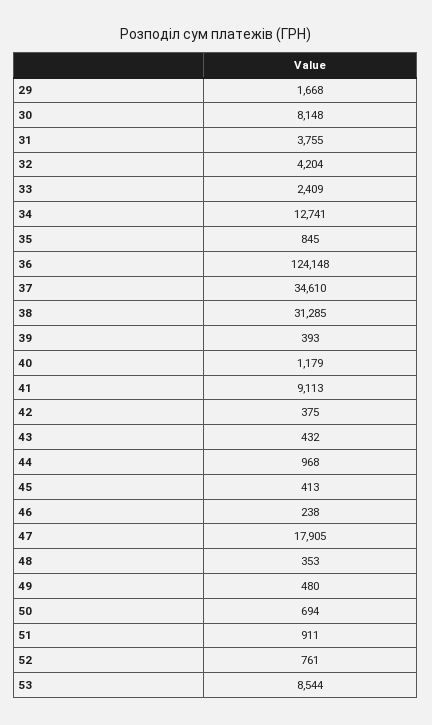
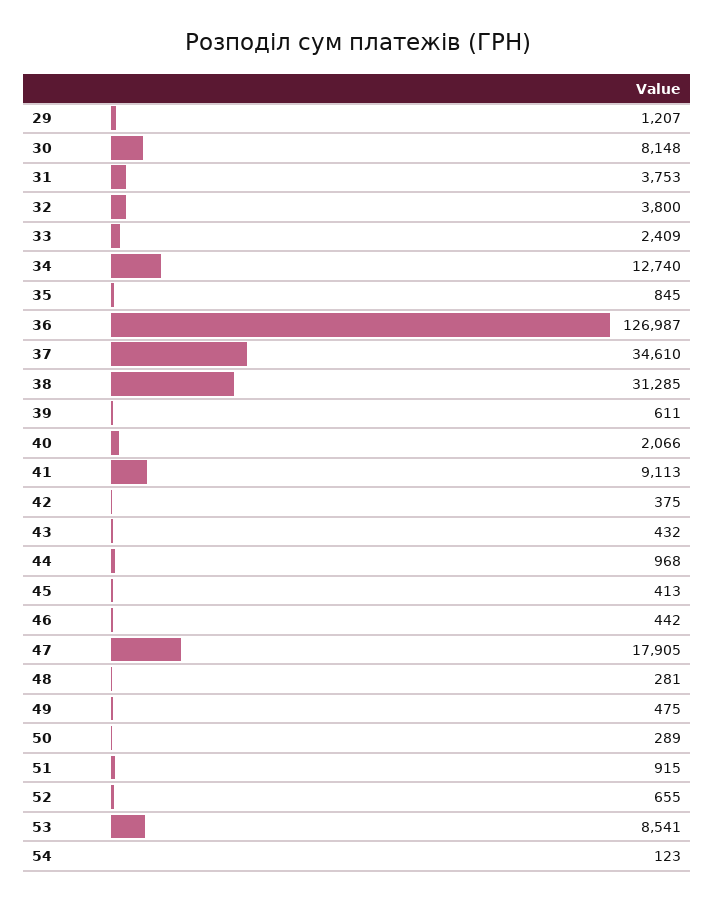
29: 1668 -> 1207
31: 3755 -> 3753
32: 4204 -> 3800
34: 12741 -> 12740
36: 124148 -> 126987
39: 393 -> 611
40: 1179 -> 2066
46: 238 -> 442
48: 353 -> 281
49: 480 -> 475
50: 694 -> 289
51: 911 -> 915
52: 761 -> 655
53: 8544 -> 8541
54: none -> 123

